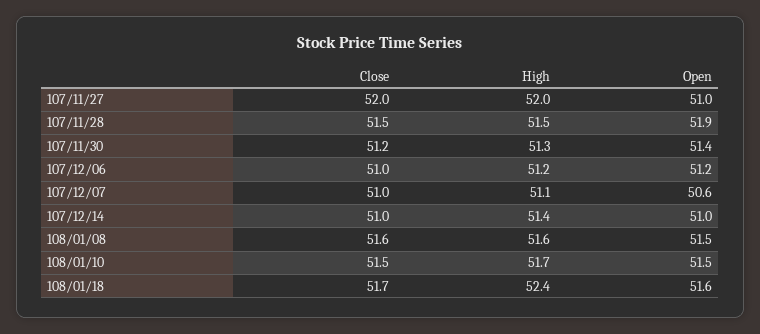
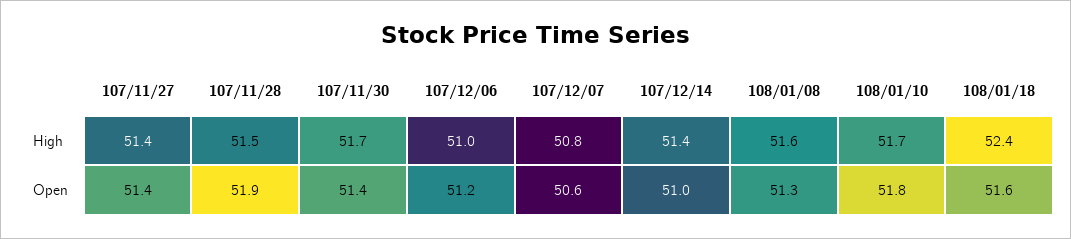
Close, 107/11/27: 52 -> none
High, 107/11/27: 52 -> 51.4
Open, 107/11/27: 51 -> 51.4
Close, 107/11/28: 51.5 -> none
Close, 107/11/30: 51.2 -> none
High, 107/11/30: 51.3 -> 51.7
Close, 107/12/06: 51 -> none
High, 107/12/06: 51.2 -> 51
Close, 107/12/07: 51 -> none
High, 107/12/07: 51.1 -> 50.8
Close, 107/12/14: 51 -> none
Close, 108/01/08: 51.6 -> none
Open, 108/01/08: 51.5 -> 51.3
Close, 108/01/10: 51.5 -> none
Open, 108/01/10: 51.5 -> 51.8
Close, 108/01/18: 51.7 -> none

